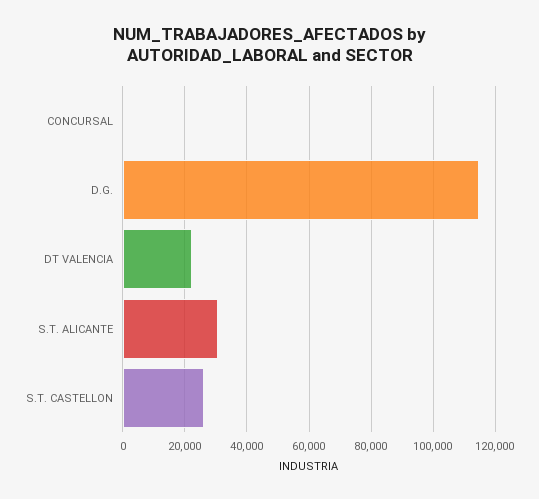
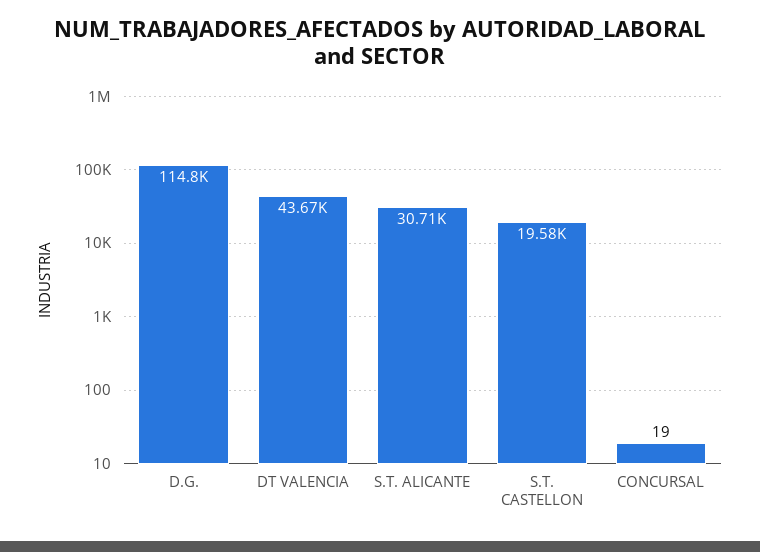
DT VALENCIA: 22000 -> 43670
S.T. CASTELLON: 26000 -> 19580

